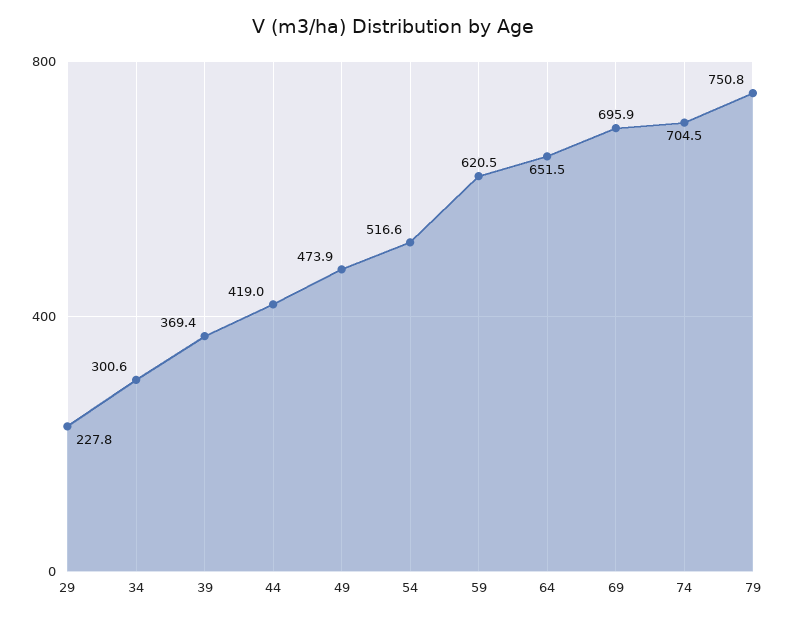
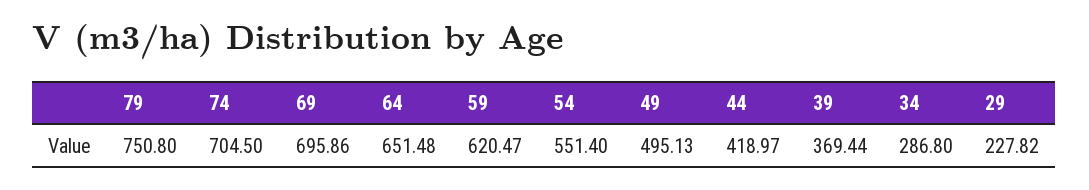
34: 300.6 -> 286.8
49: 473.9 -> 495.13
54: 516.6 -> 551.4

